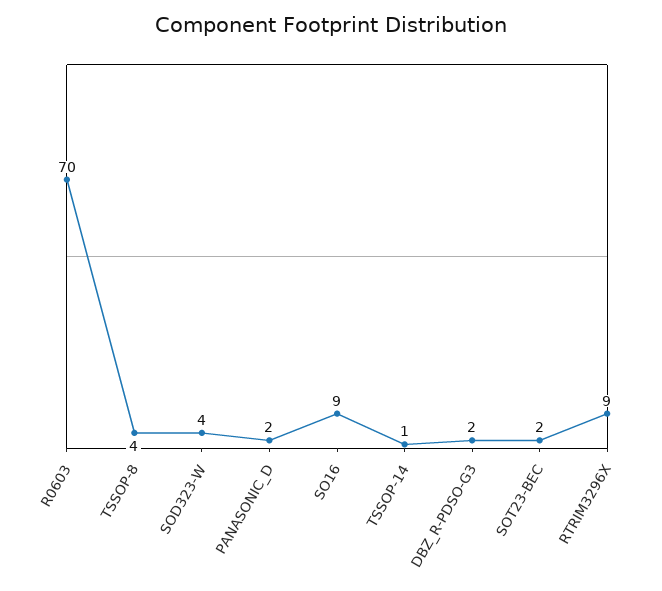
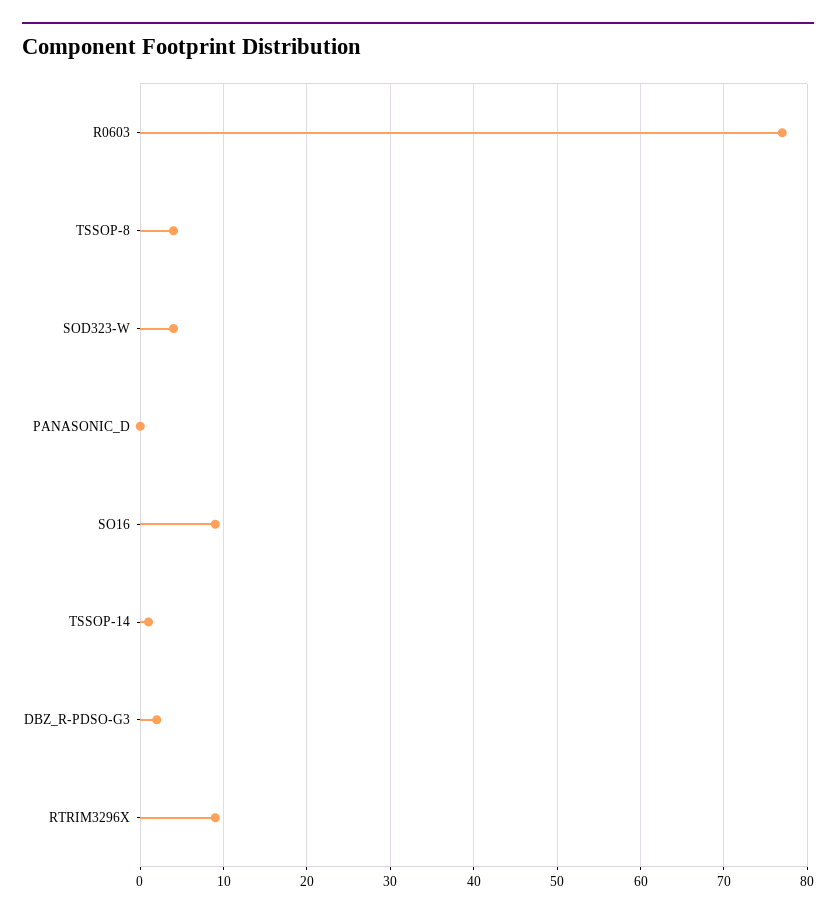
R0603: 70 -> 77
PANASONIC_D: 2 -> 0
SOT23-BEC: 2 -> none

